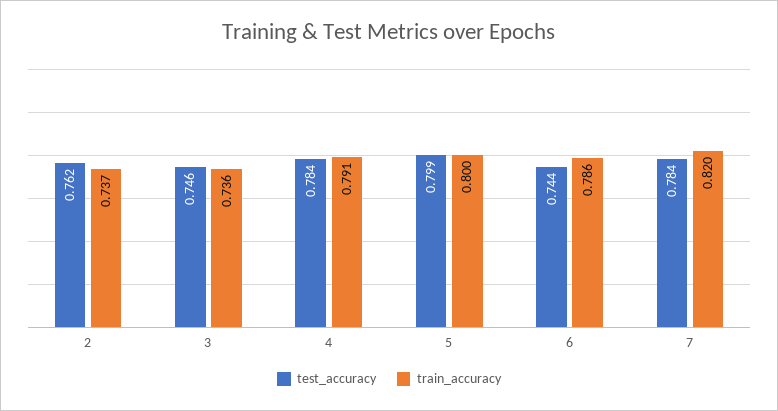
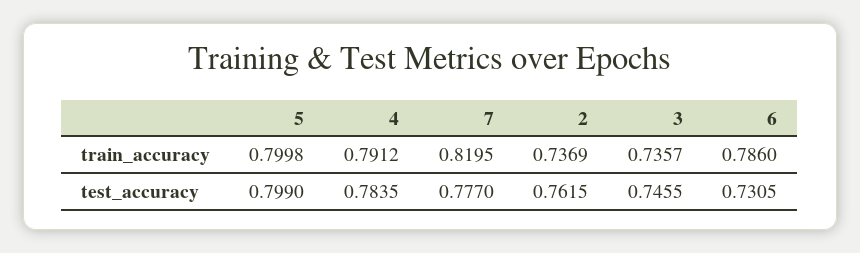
test_accuracy, 6: 0.744 -> 0.7305
test_accuracy, 7: 0.784 -> 0.777

